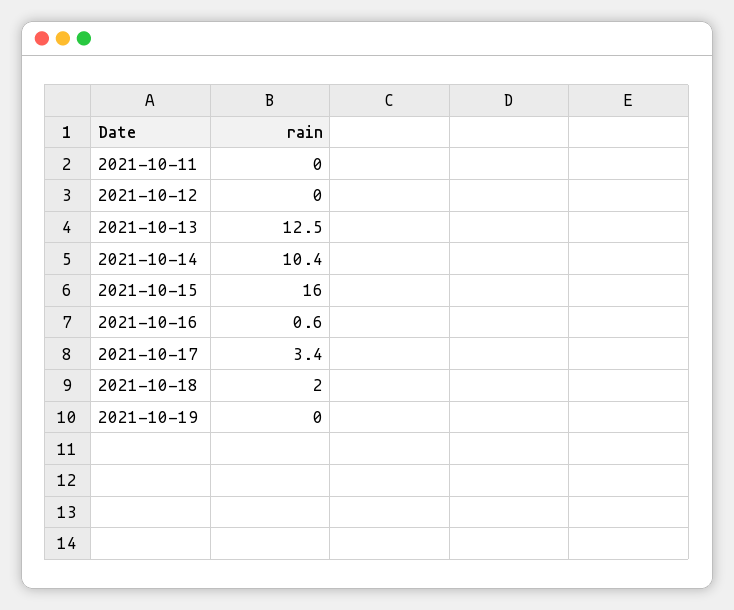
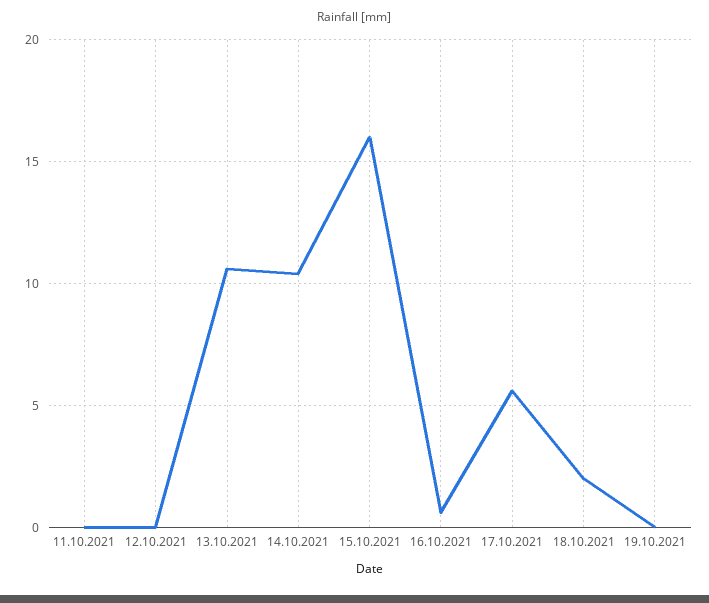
2021-10-13: 12.5 -> 10.5
2021-10-17: 3.4 -> 5.5

